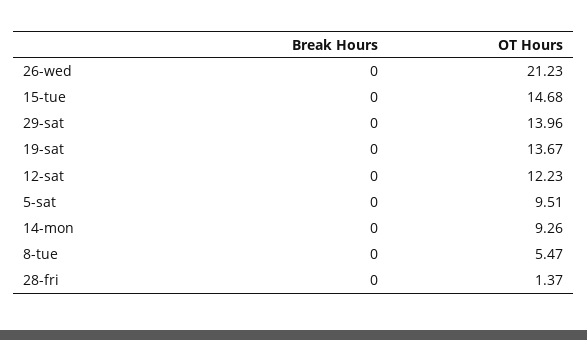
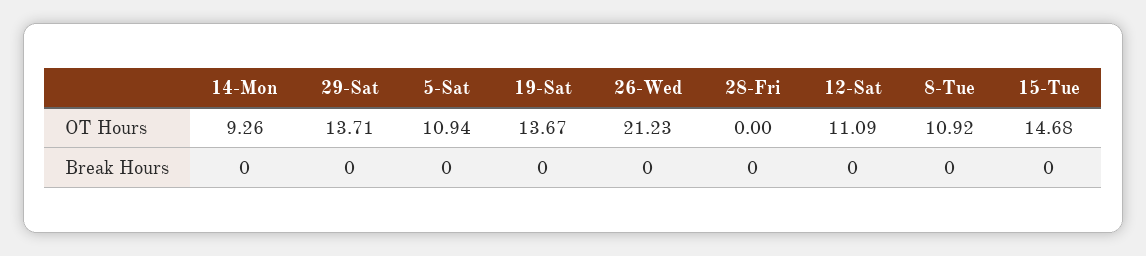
OT Hours, 29-sat: 13.96 -> 13.71
OT Hours, 12-sat: 12.23 -> 11.09
OT Hours, 5-sat: 9.51 -> 10.94
OT Hours, 8-tue: 5.47 -> 10.92
OT Hours, 28-fri: 1.37 -> 0

